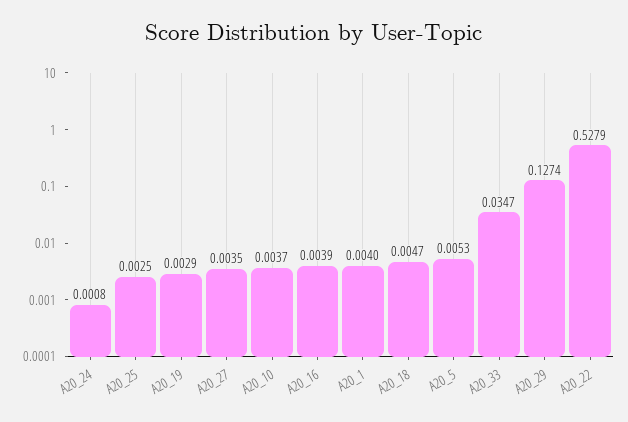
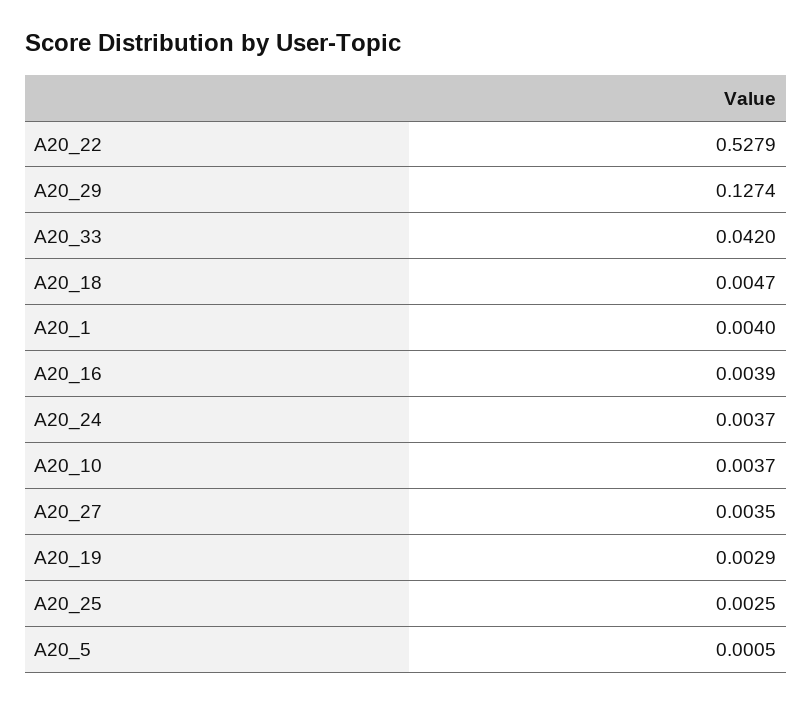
A20_24: 0.0008 -> 0.0037
A20_5: 0.0053 -> 0.0005
A20_33: 0.0347 -> 0.042

